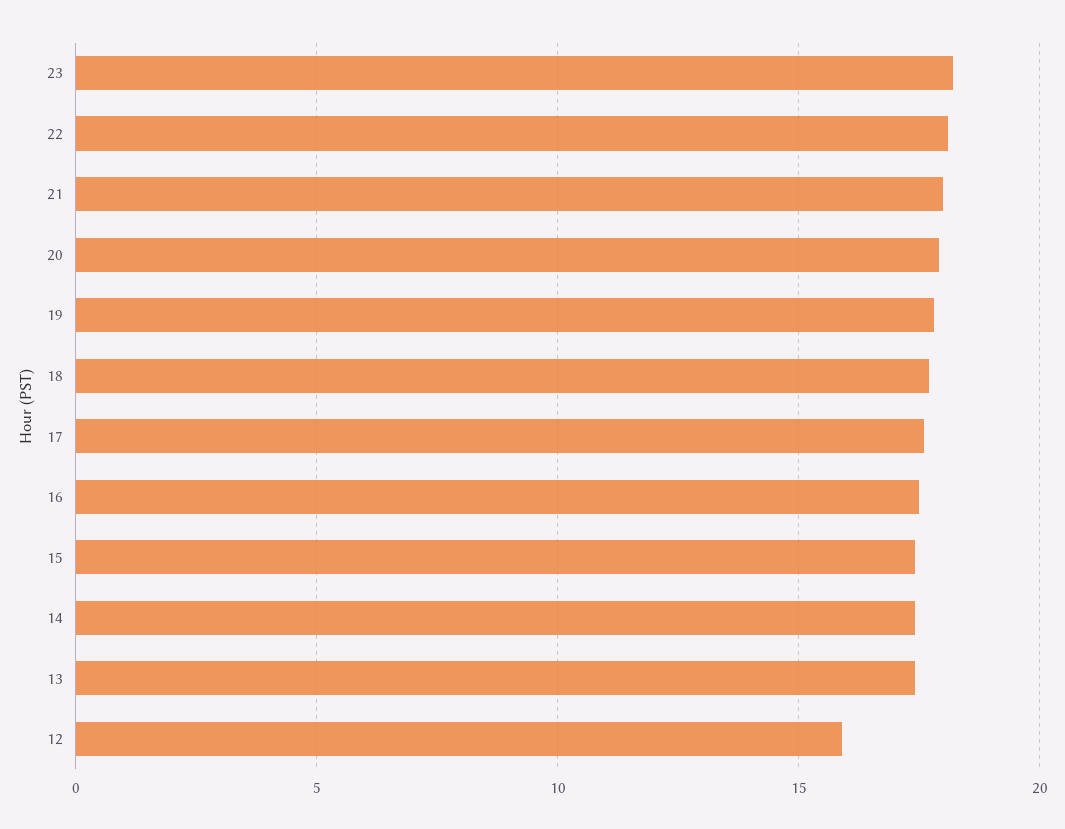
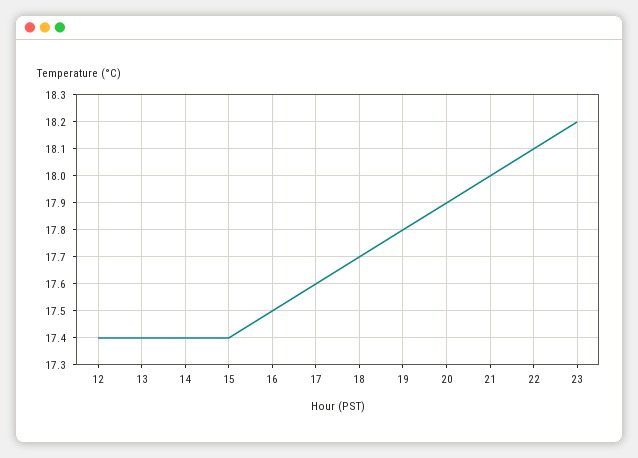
12: 16 -> 17.4

